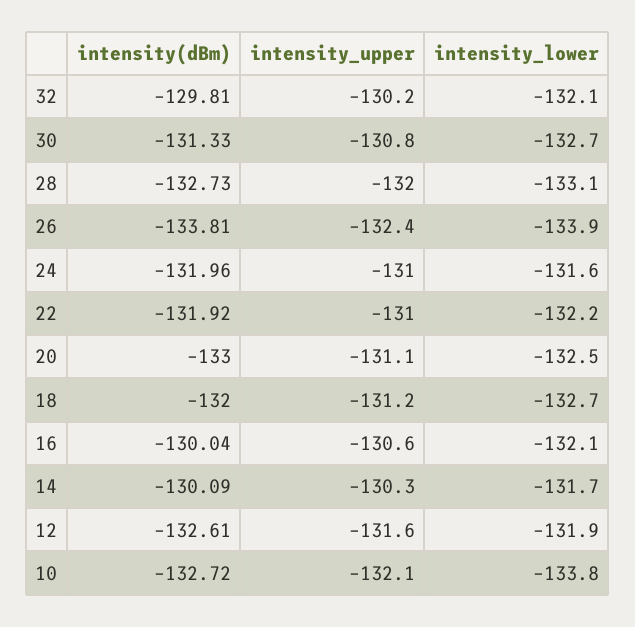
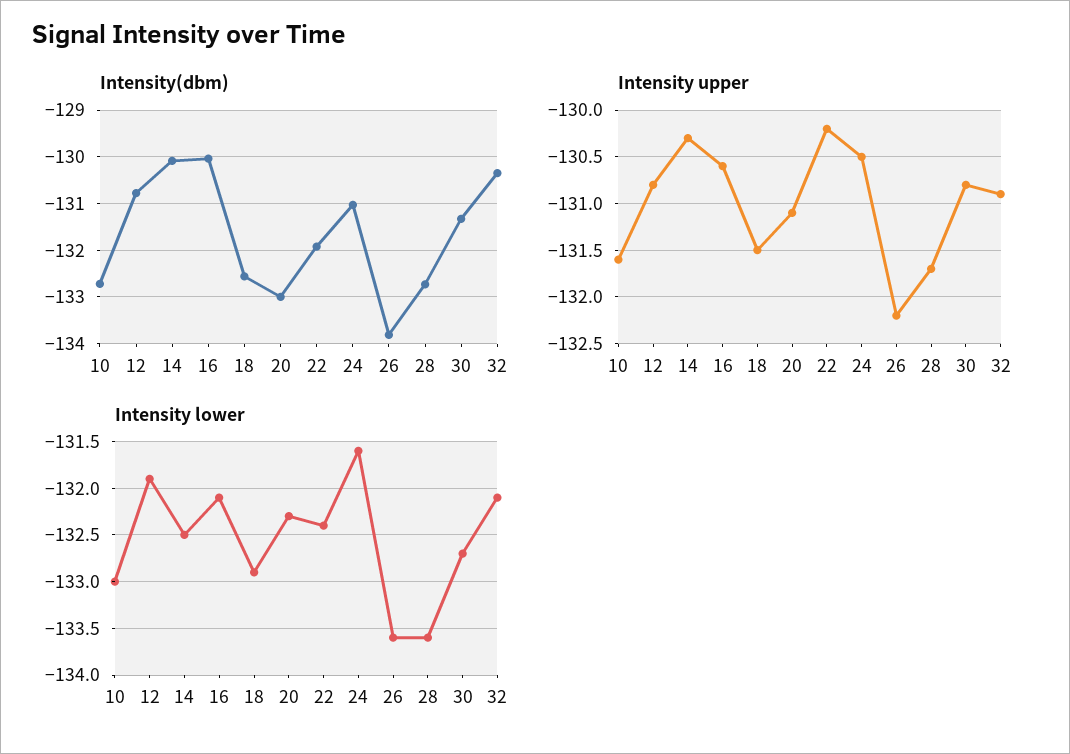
intensity(dBm), 32: -129.81 -> -130.4
intensity_upper, 32: -130.2 -> -130.9
intensity_upper, 28: -132 -> -131.7
intensity_lower, 28: -133.1 -> -133.6
intensity_upper, 26: -132.4 -> -132.2
intensity_lower, 26: -133.9 -> -133.6
intensity(dBm), 24: -131.96 -> -131
intensity_upper, 24: -131 -> -130.5
intensity_upper, 22: -131 -> -130.2
intensity_lower, 22: -132.2 -> -132.4
intensity_lower, 20: -132.5 -> -132.3
intensity(dBm), 18: -132 -> -132.6
intensity_upper, 18: -131.2 -> -131.5
intensity_lower, 18: -132.7 -> -132.9
intensity_lower, 14: -131.7 -> -132.5
intensity(dBm), 12: -132.61 -> -130.8
intensity_upper, 12: -131.6 -> -130.8
intensity_upper, 10: -132.1 -> -131.6
intensity_lower, 10: -133.8 -> -133

